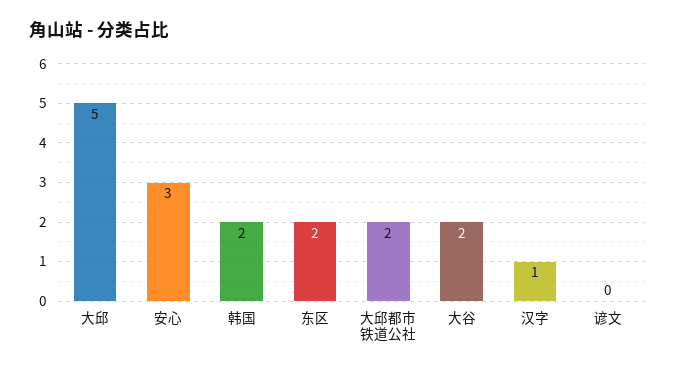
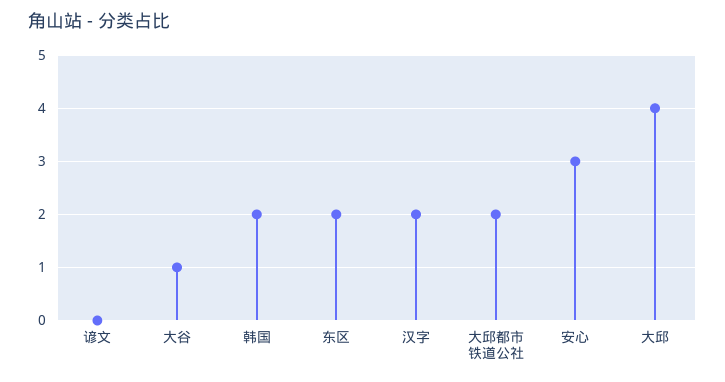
大邱: 5 -> 4
大谷: 2 -> 1
汉字: 1 -> 2

